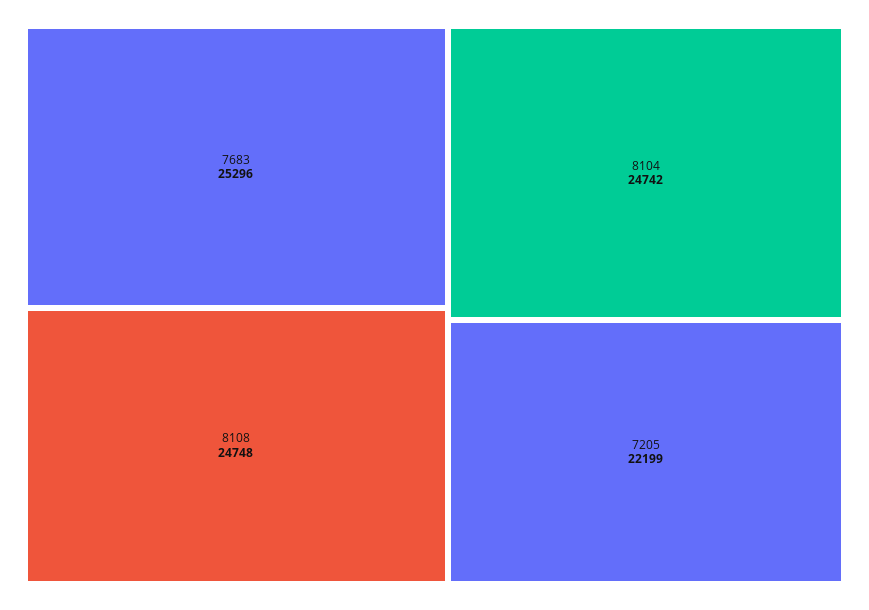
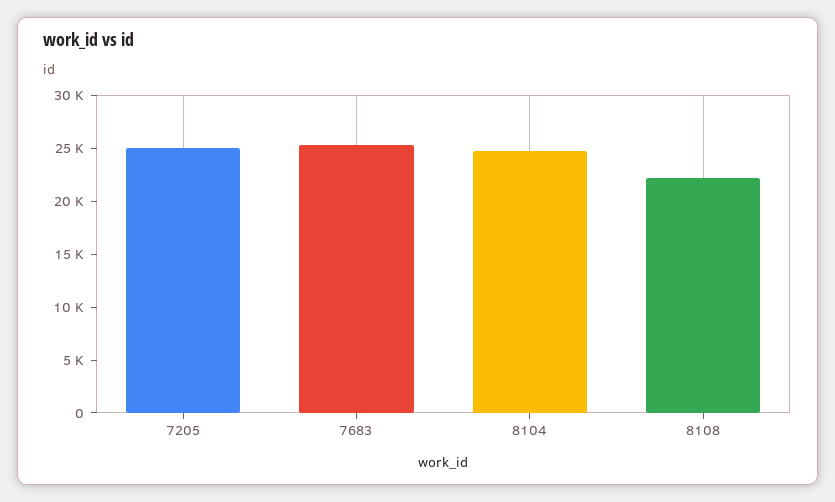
8108: 24748 -> 22000
7205: 22199 -> 25000

